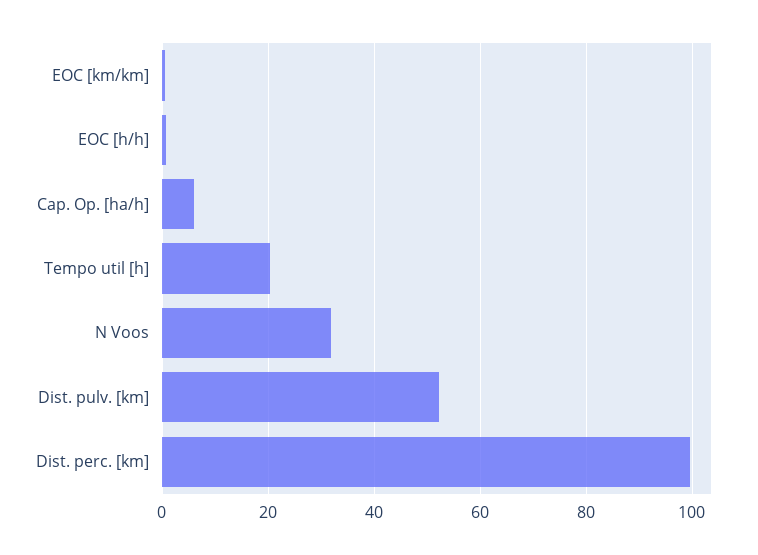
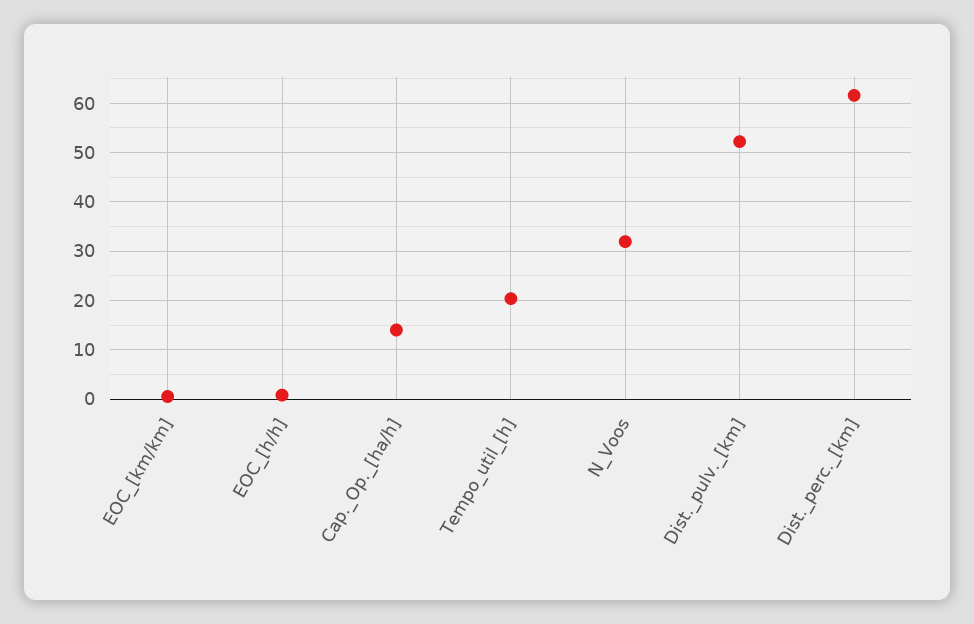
Cap. Op. [ha/h]: 6 -> 14
Dist. perc. [km]: 100 -> 62

